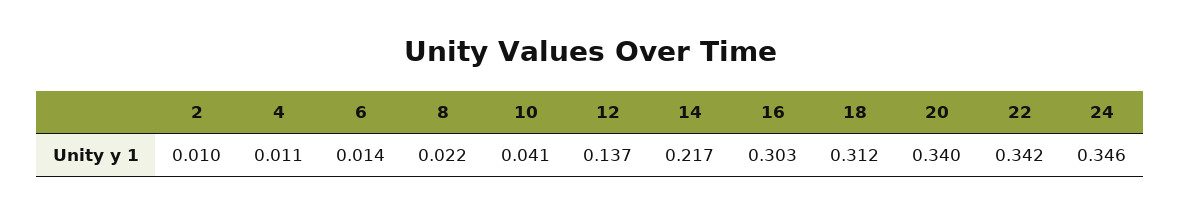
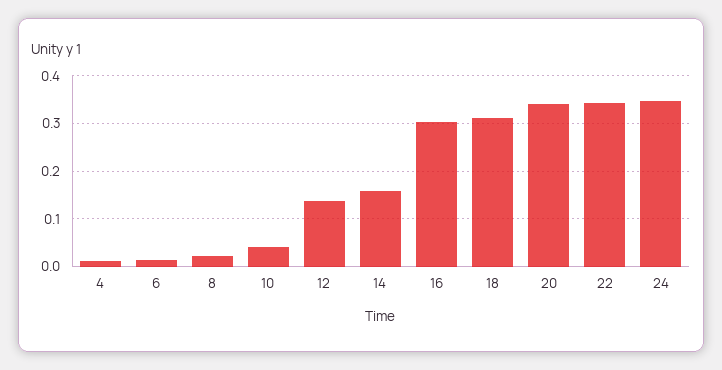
2: 0.01 -> none
14: 0.217 -> 0.16

